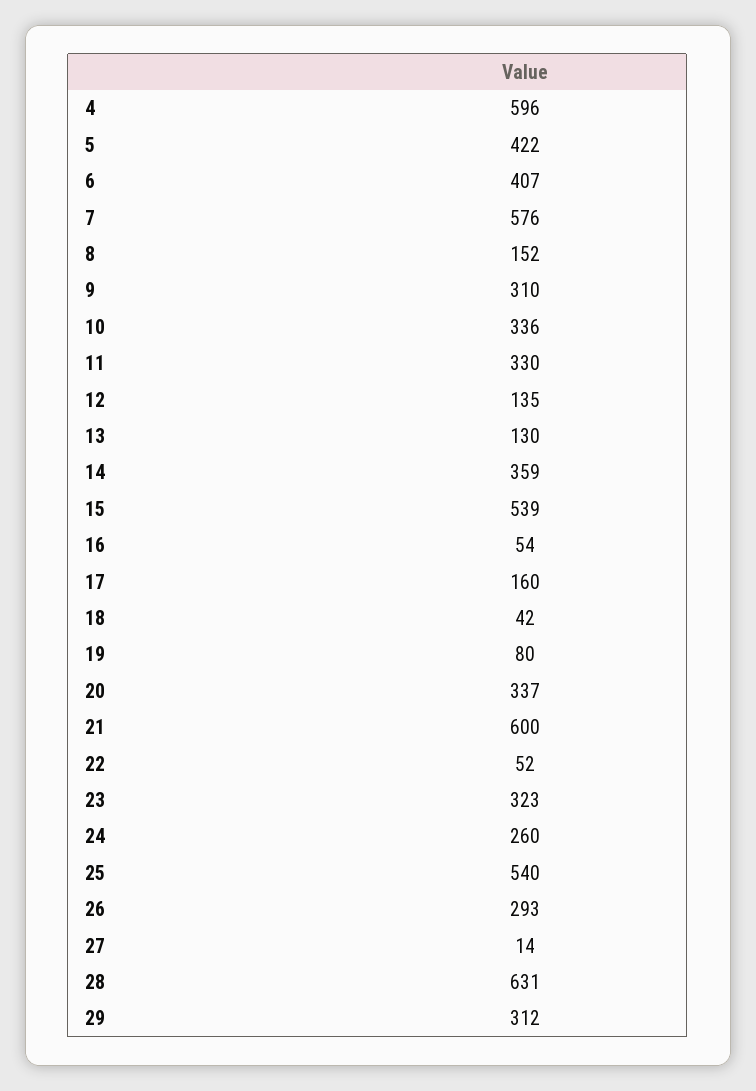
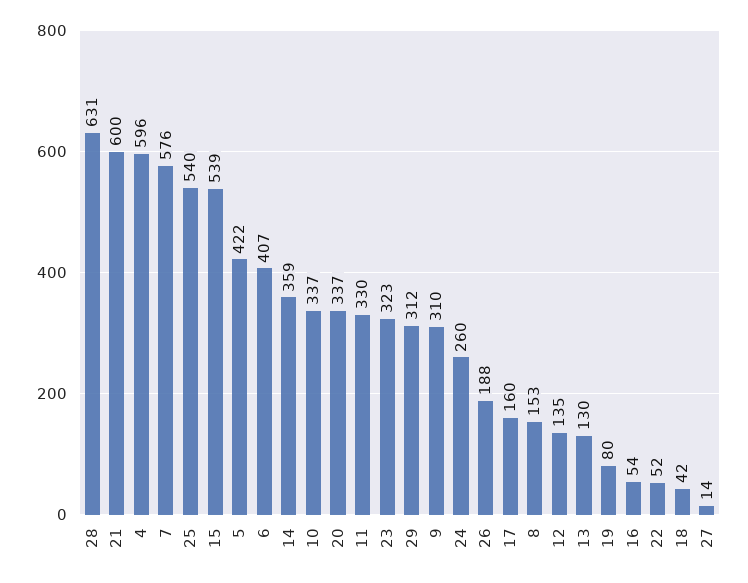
8: 152 -> 153
10: 336 -> 337
26: 293 -> 188

